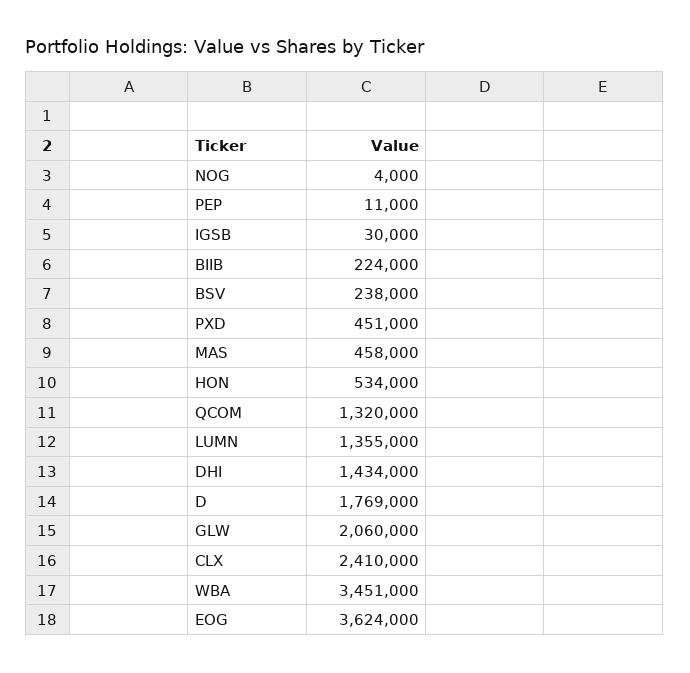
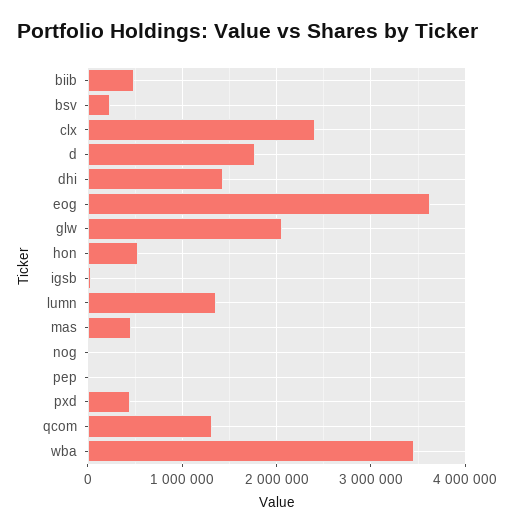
BIIB: 224000 -> 500000

